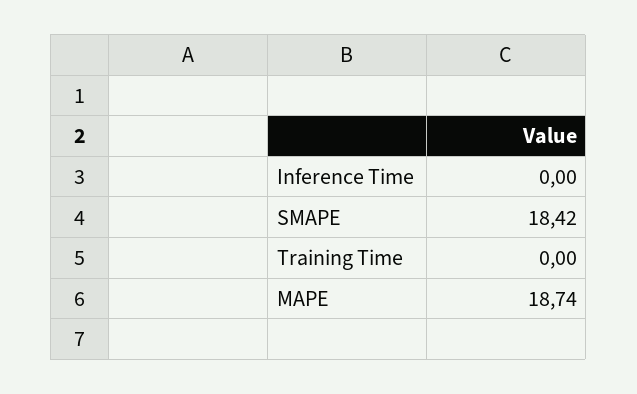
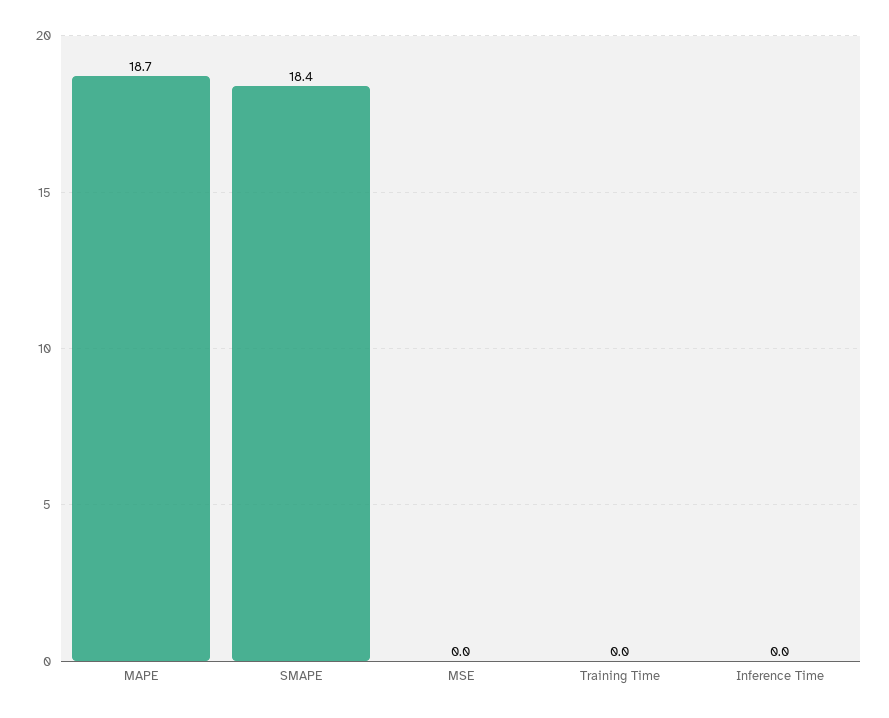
MSE: none -> 0

